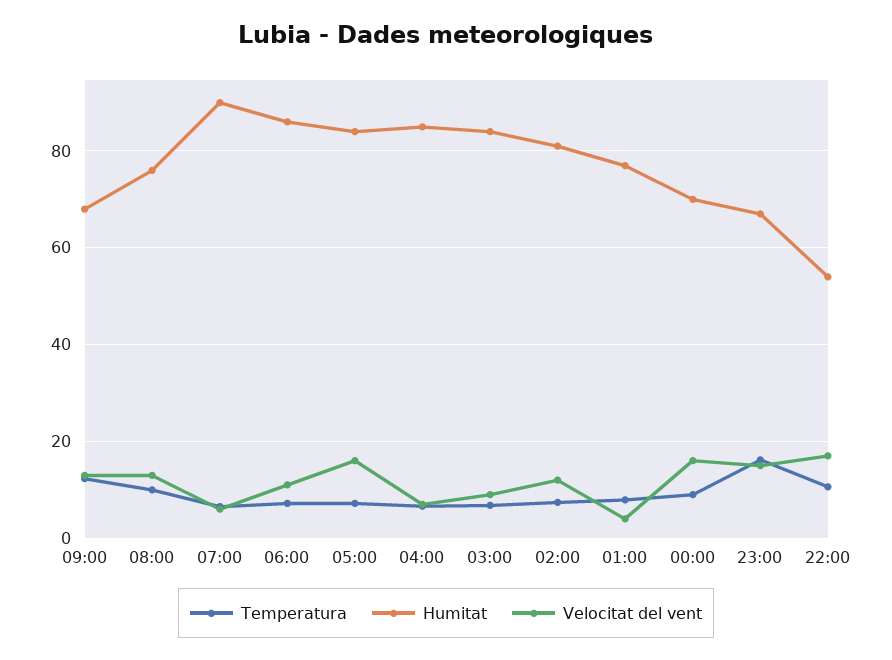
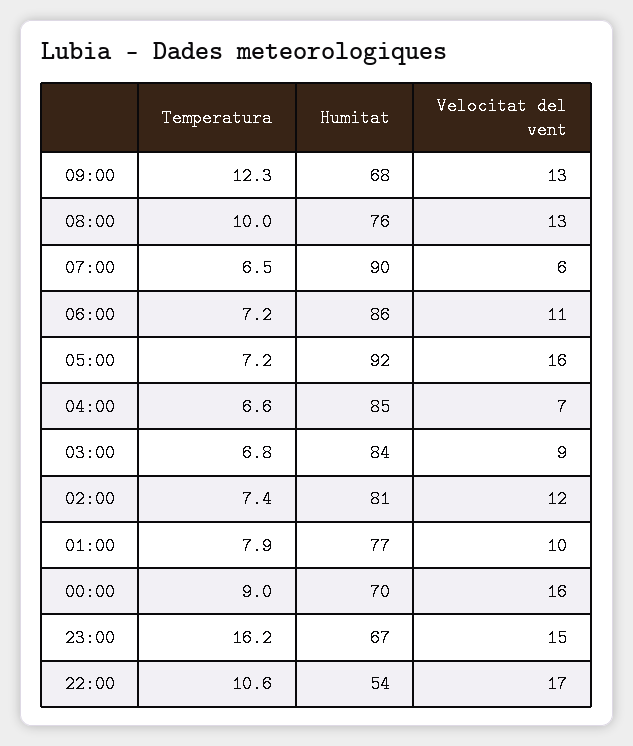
Humitat, 05:00: 84 -> 92
Velocitat del vent, 01:00: 4 -> 10

